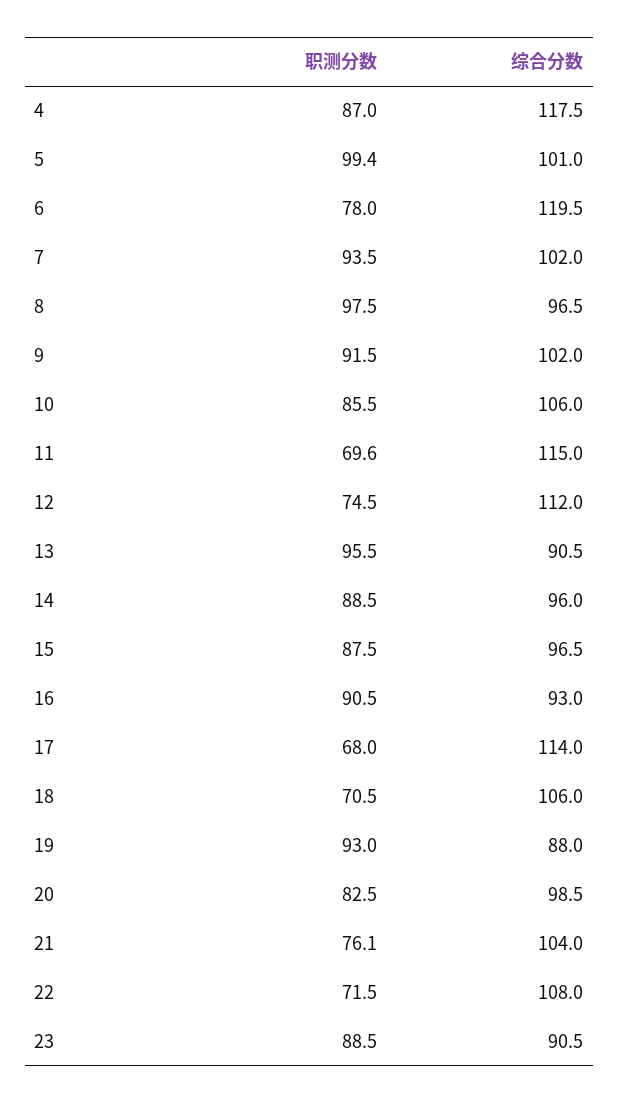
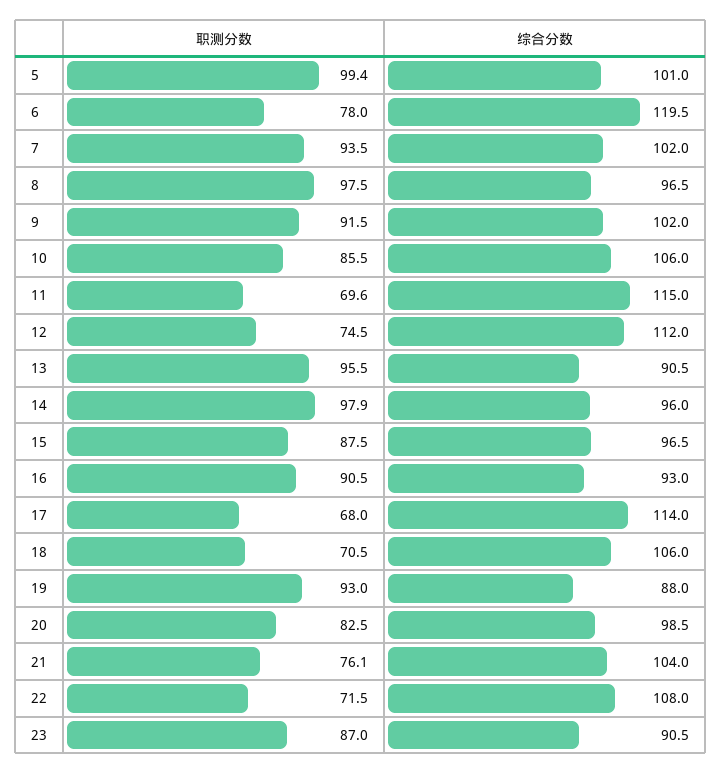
职测分数, 4: 87 -> none
综合分数, 4: 117.5 -> none
职测分数, 14: 88.5 -> 97.9
职测分数, 23: 88.5 -> 87

